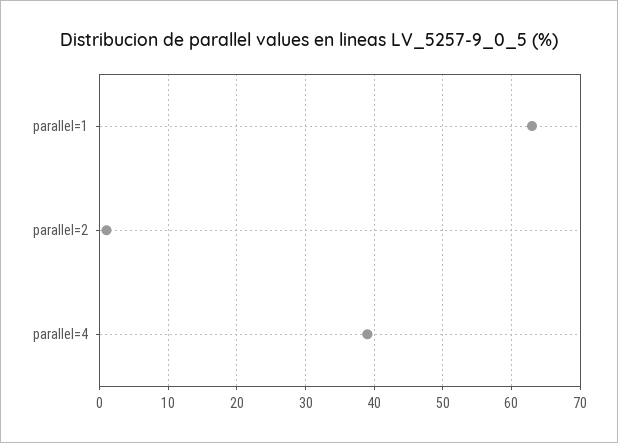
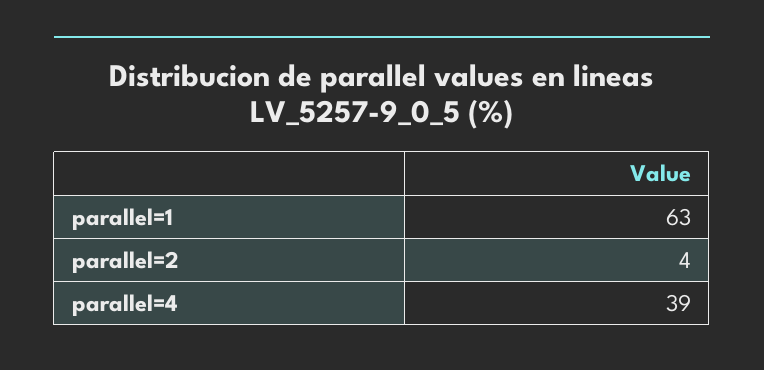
parallel=2: 1 -> 4

